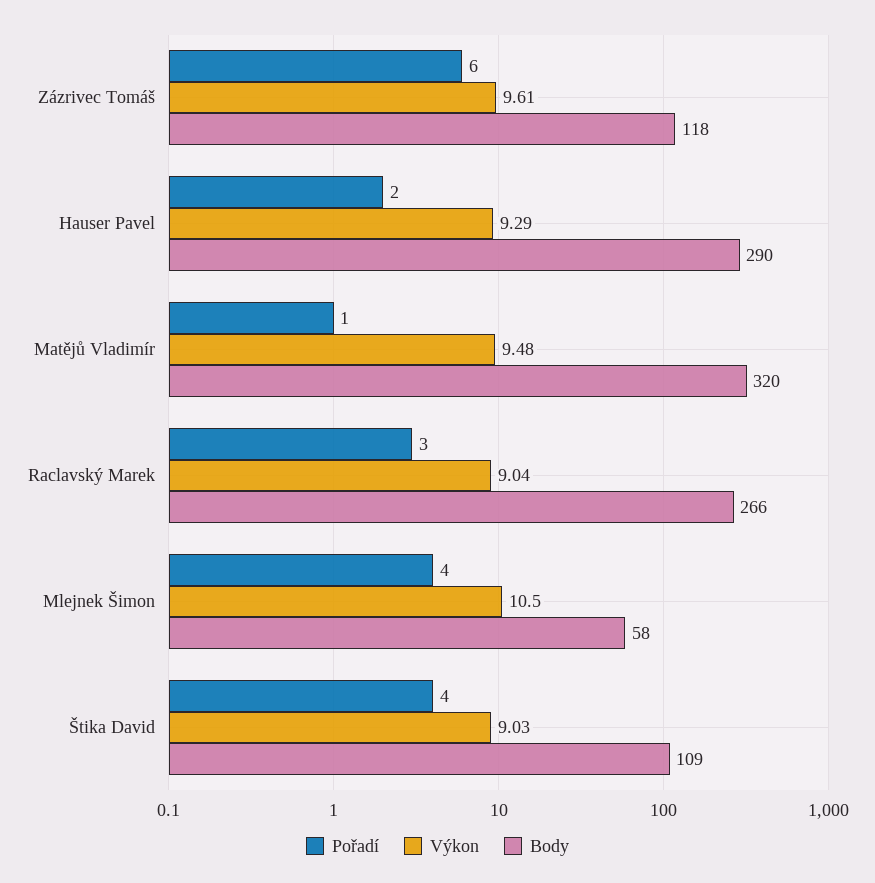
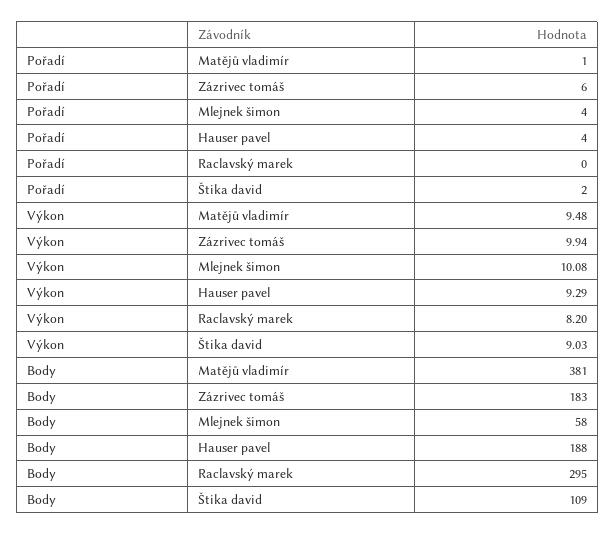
Výkon, Zázrivec Tomáš: 9.61 -> 9.94
Body, Zázrivec Tomáš: 118 -> 183
Pořadí, Hauser Pavel: 2 -> 4
Body, Hauser Pavel: 290 -> 188
Body, Matějů Vladimír: 320 -> 381
Pořadí, Raclavský Marek: 3 -> 0
Výkon, Raclavský Marek: 9.04 -> 8.2
Body, Raclavský Marek: 266 -> 295
Výkon, Mlejnek Šimon: 10.5 -> 10.08
Pořadí, Štika David: 4 -> 2

